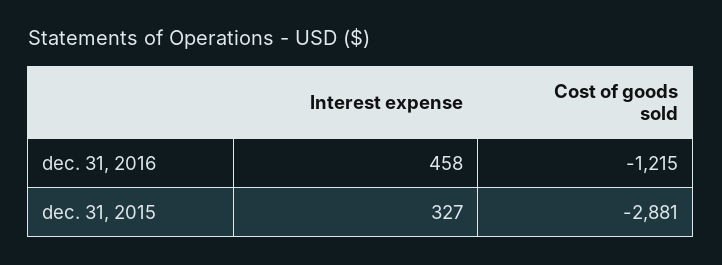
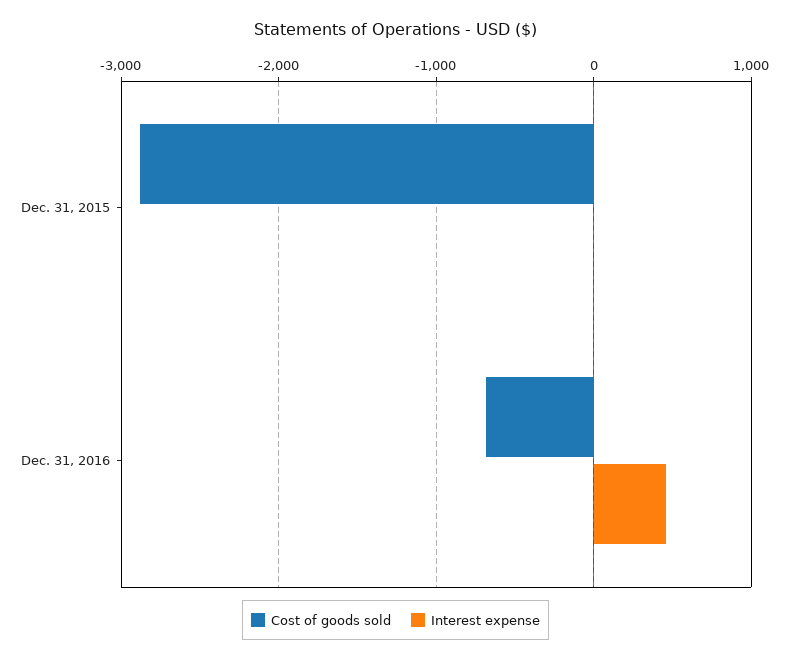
Cost of goods sold, dec. 31, 2016: -1215 -> -700
Interest expense, dec. 31, 2015: 327 -> 0

